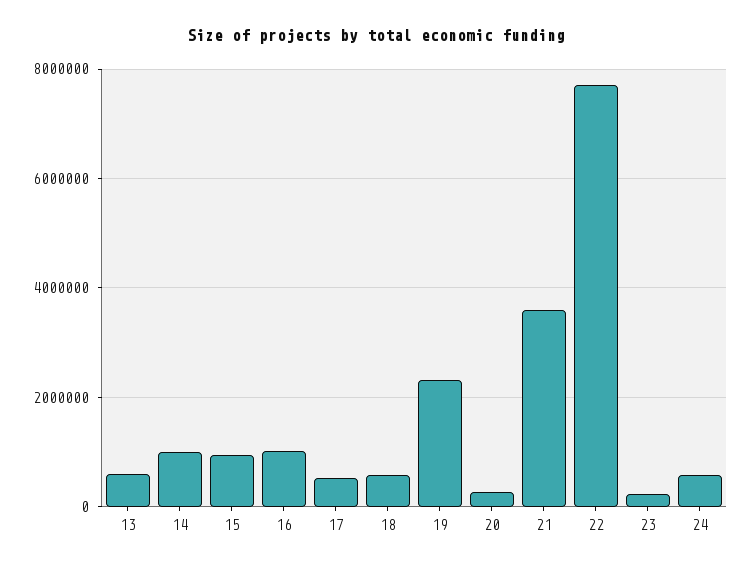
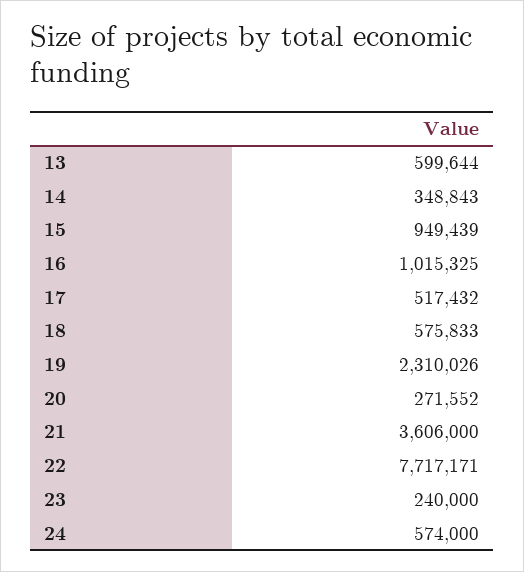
14: 1000000 -> 348843

